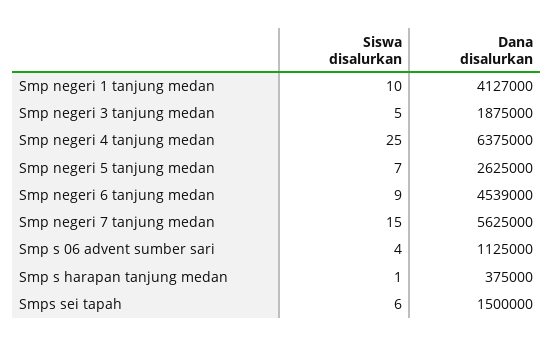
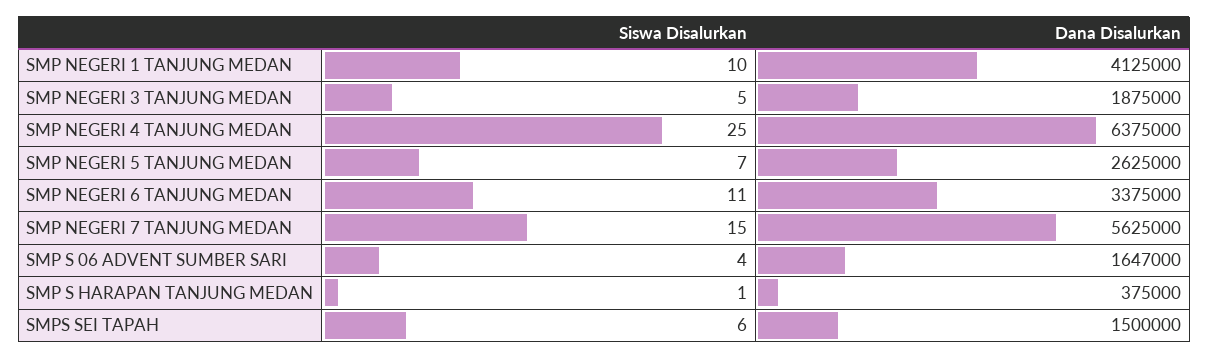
Dana disalurkan, Smp negeri 1 tanjung medan: 4127000 -> 4125000
Siswa disalurkan, Smp negeri 6 tanjung medan: 9 -> 11
Dana disalurkan, Smp negeri 6 tanjung medan: 4539000 -> 3375000
Dana disalurkan, Smp s 06 advent sumber sari: 1125000 -> 1647000

